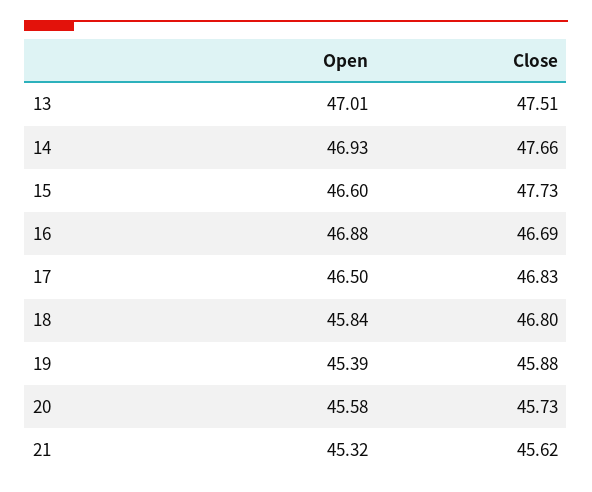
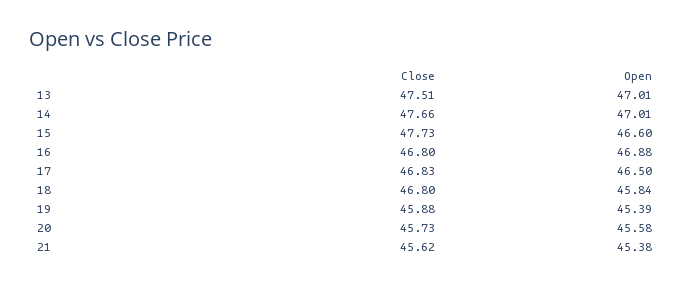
Open, 14: 46.93 -> 47.01
Close, 16: 46.69 -> 46.8
Open, 21: 45.32 -> 45.38

